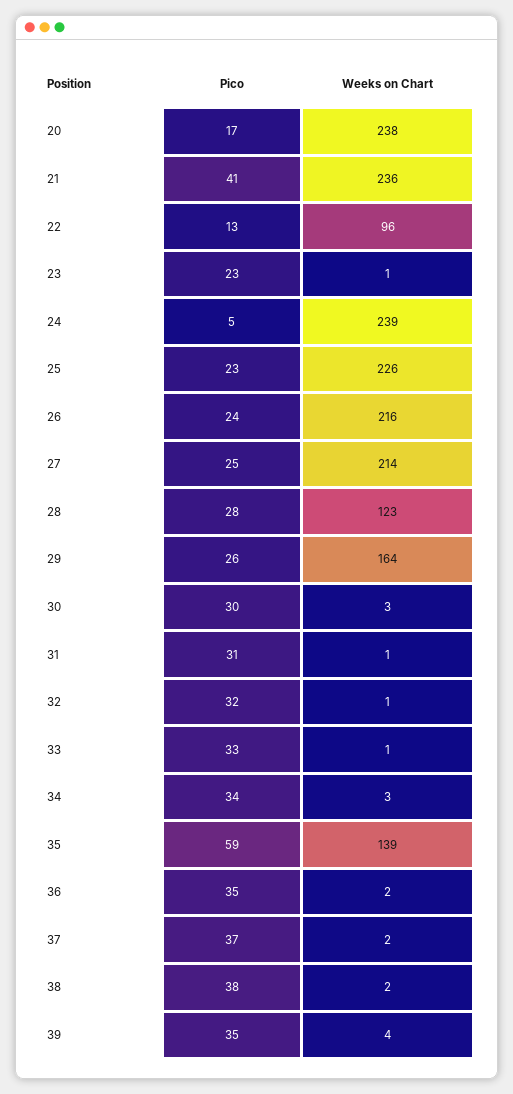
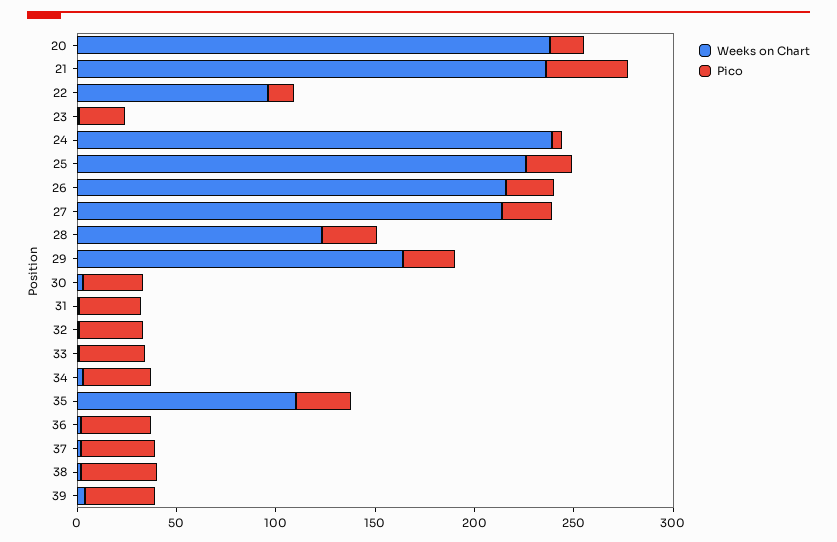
Pico, 35: 59 -> 30
Weeks on Chart, 35: 139 -> 110

